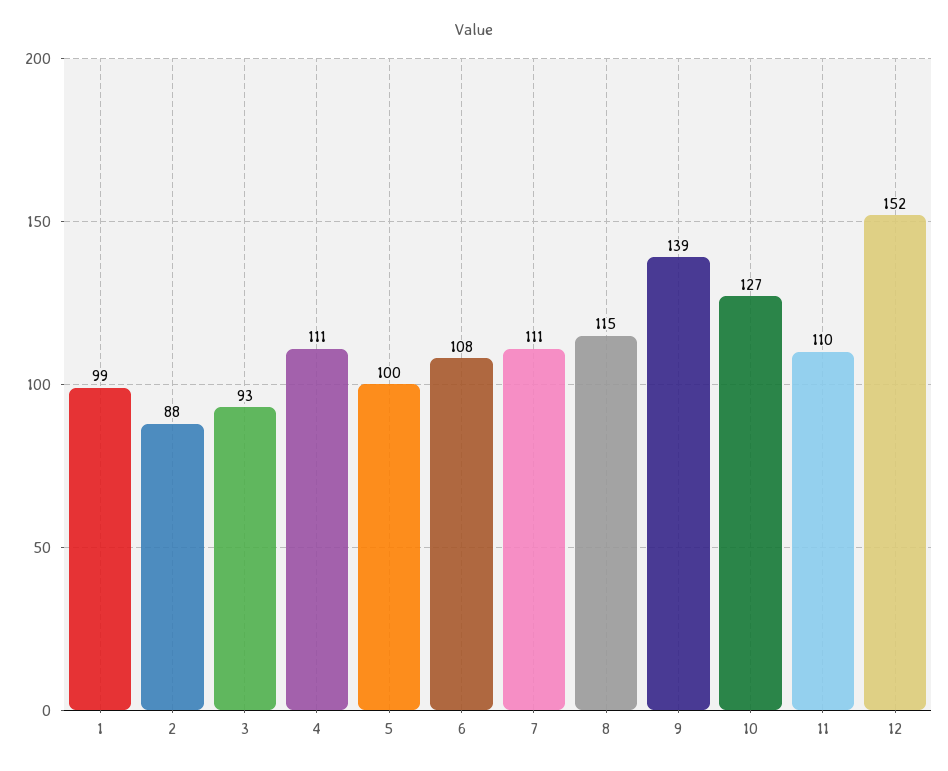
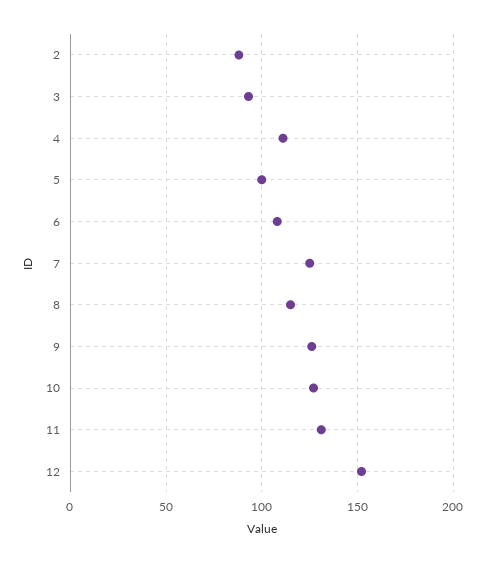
1: 99 -> none
7: 111 -> 125
9: 139 -> 125
11: 110 -> 130

